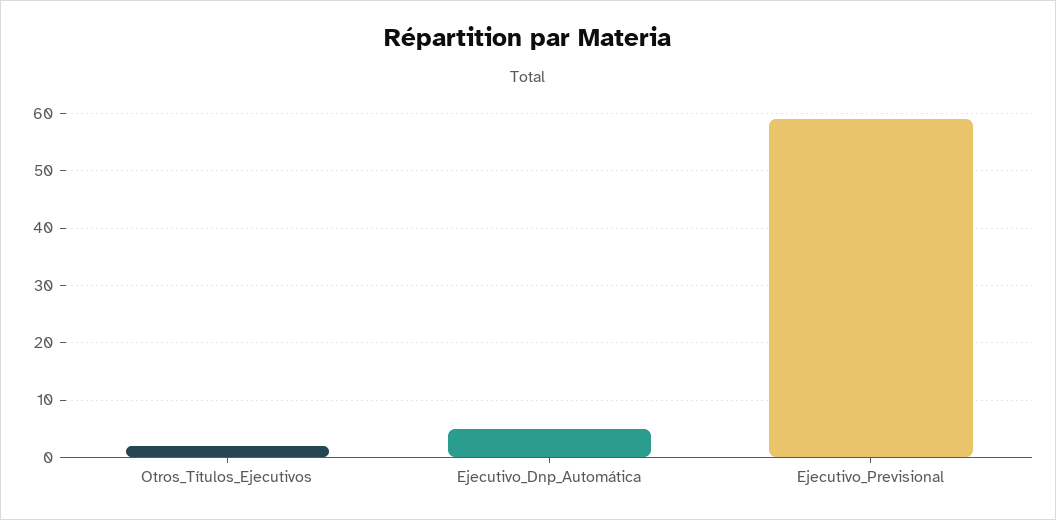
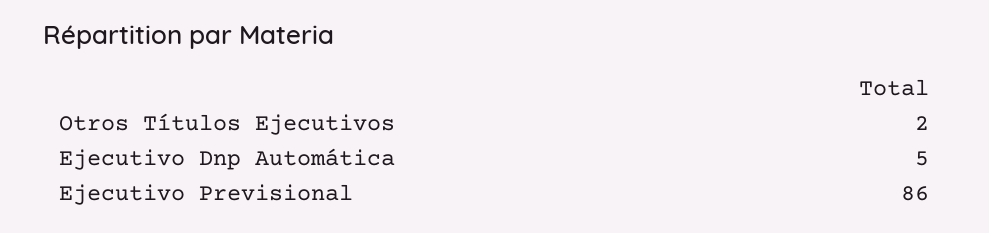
Ejecutivo_Previsional: 60 -> 86

